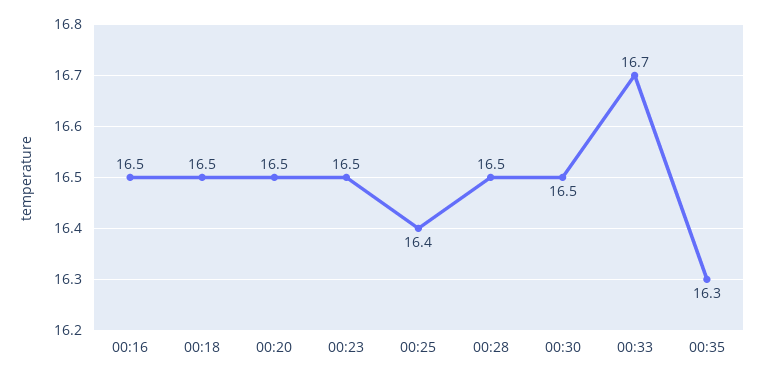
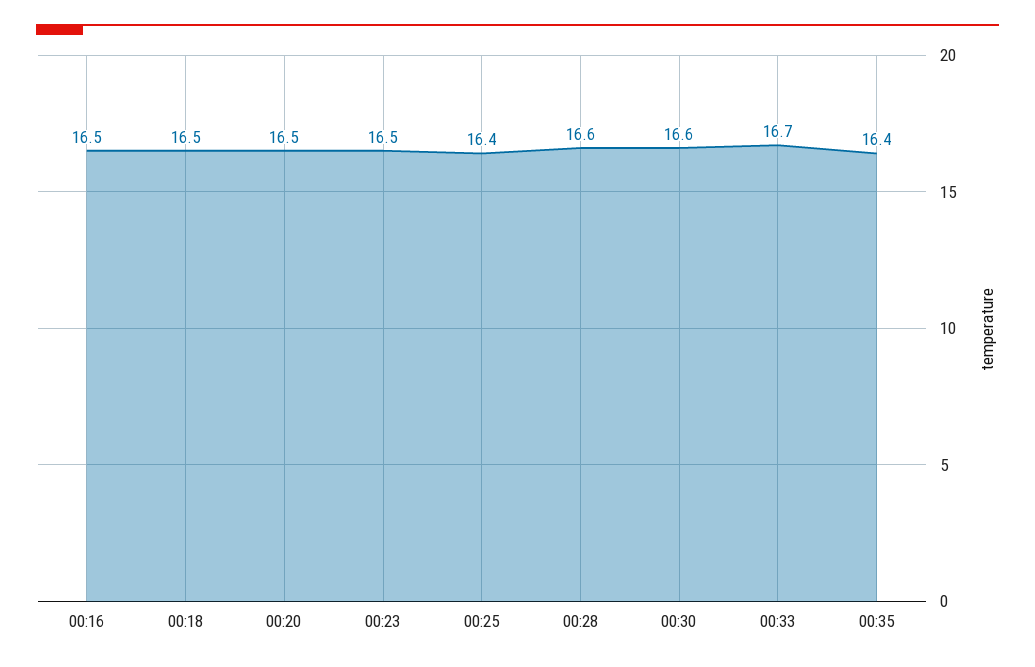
00:28: 16.5 -> 16.6
00:30: 16.5 -> 16.6
00:35: 16.3 -> 16.4

